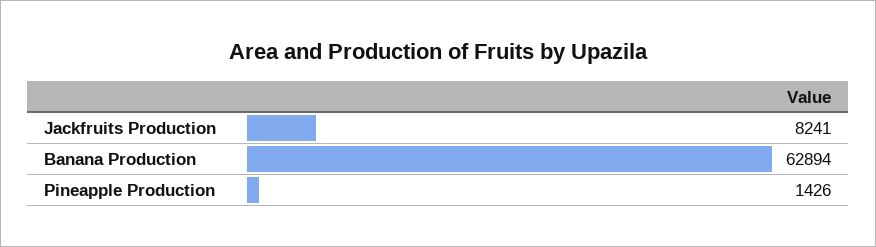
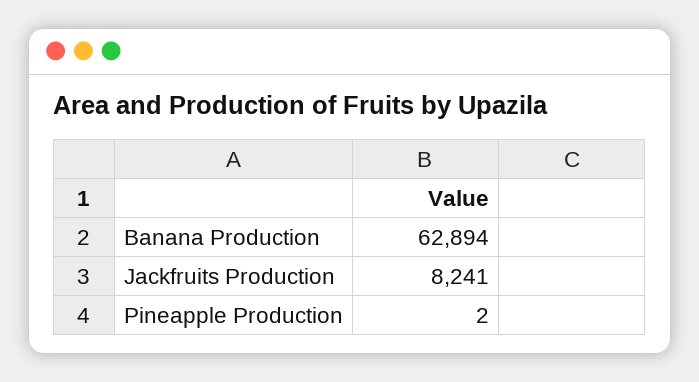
Pineapple Production: 1426 -> 2

